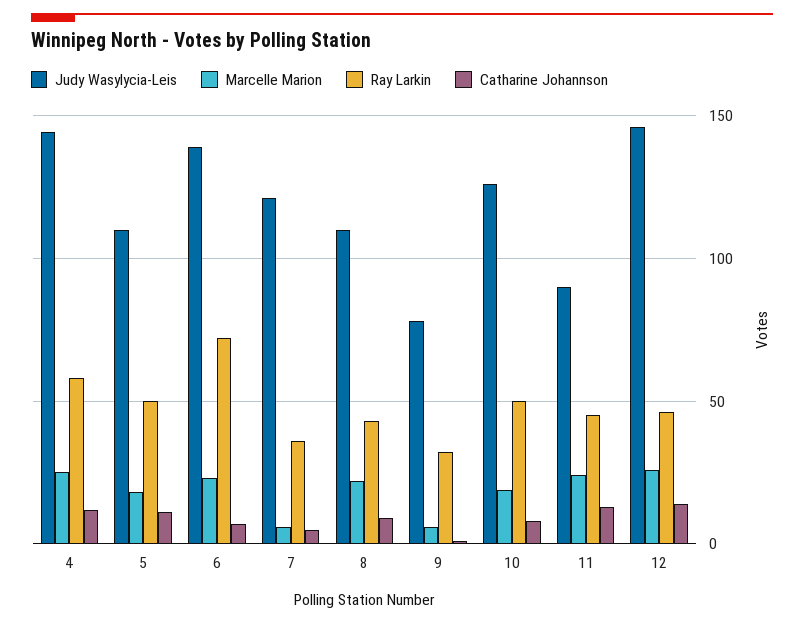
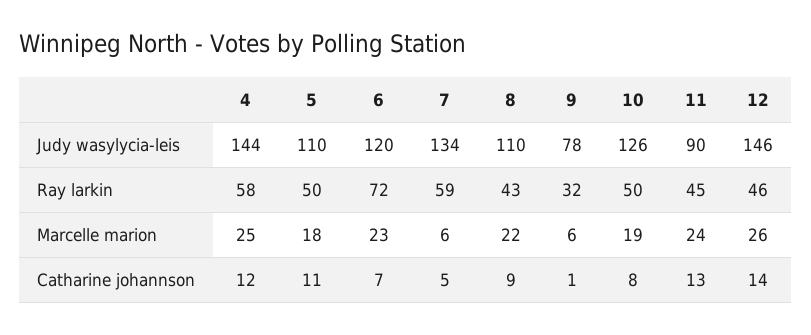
Judy Wasylycia-Leis, 6: 140 -> 120
Judy Wasylycia-Leis, 7: 120 -> 134
Ray Larkin, 7: 35 -> 59

